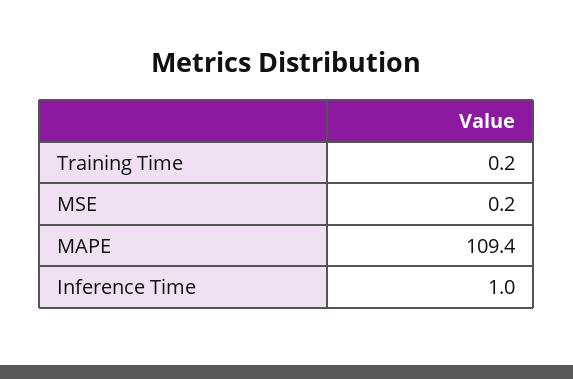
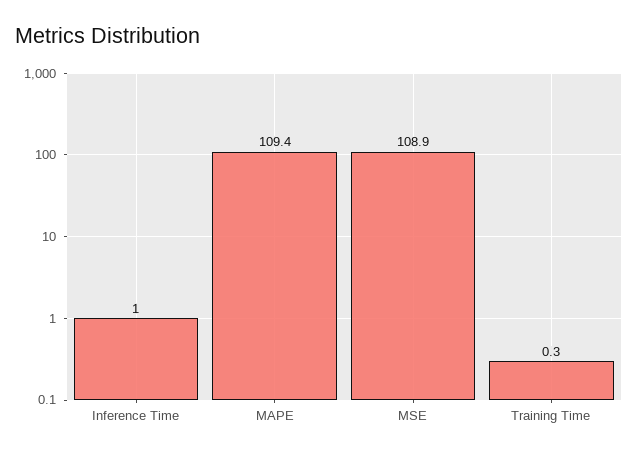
Training Time: 0.2 -> 0.3
MSE: 0.2 -> 108.9

